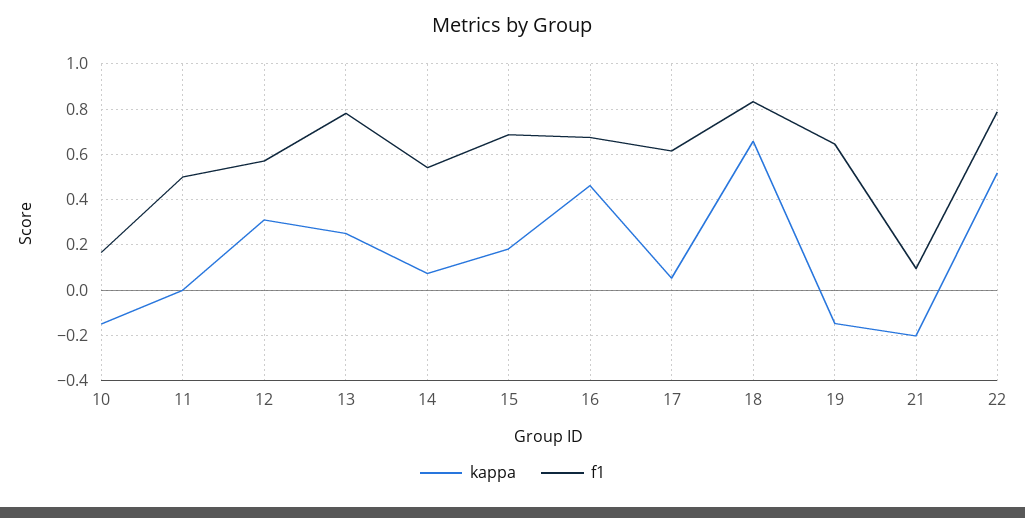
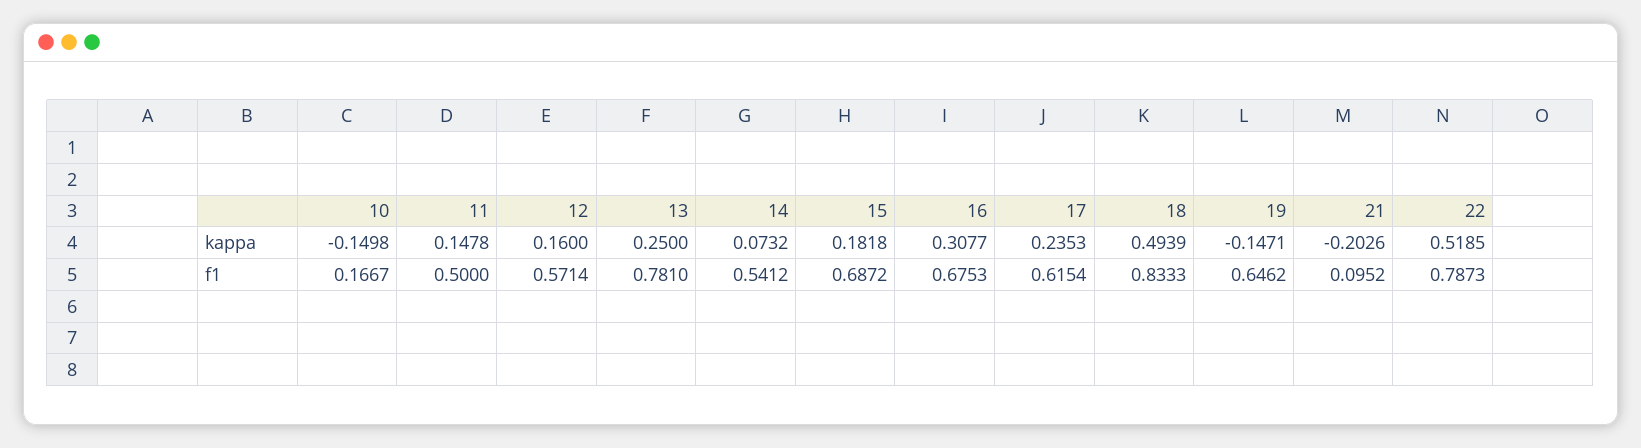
kappa, 11: 0 -> 0.1478
kappa, 12: 0.3 -> 0.16
kappa, 16: 0.45 -> 0.3077
kappa, 17: 0.05 -> 0.2353
kappa, 18: 0.65 -> 0.4939

